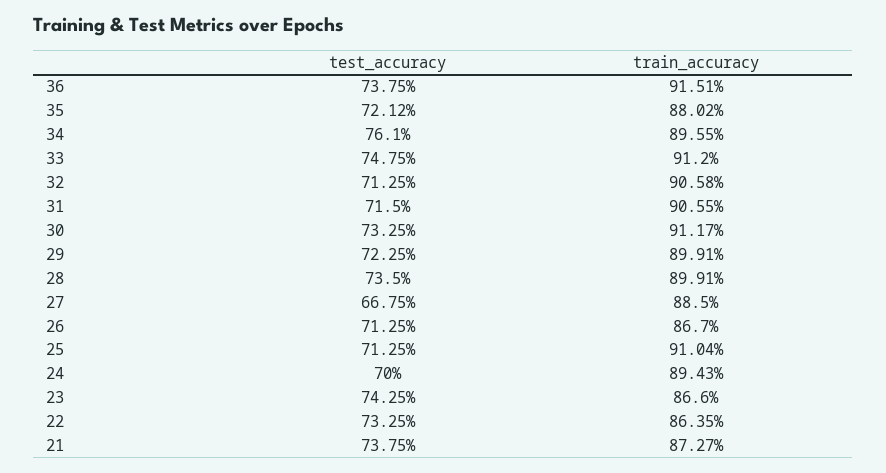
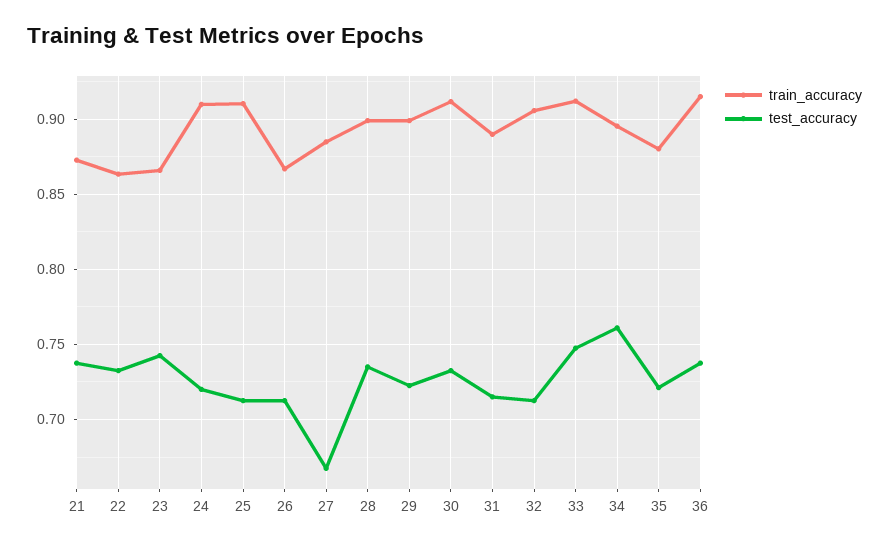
train_accuracy, 31: 0.9055 -> 0.89
test_accuracy, 24: 0.7 -> 0.72
train_accuracy, 24: 0.8943 -> 0.91

